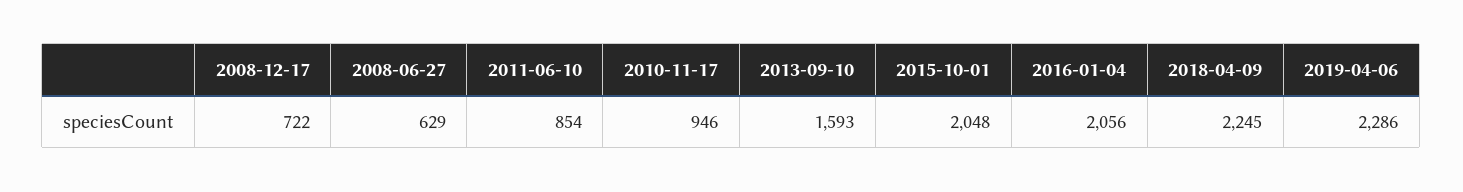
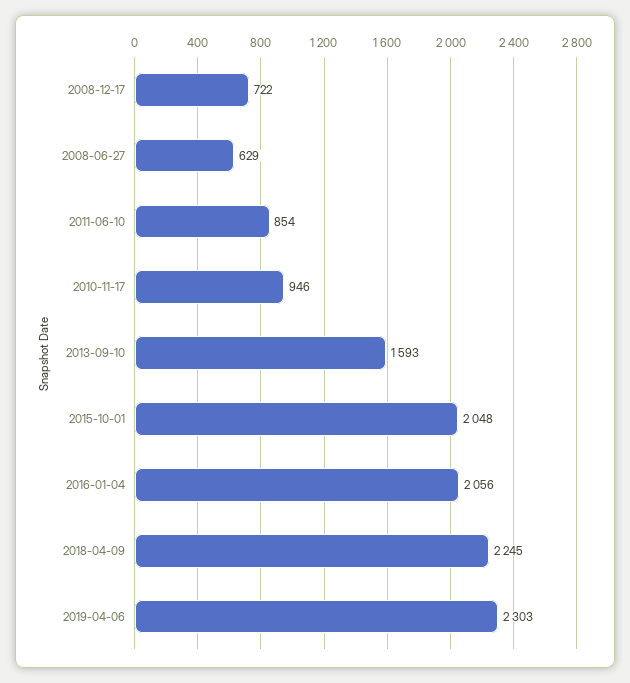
2019-04-06: 2286 -> 2303

